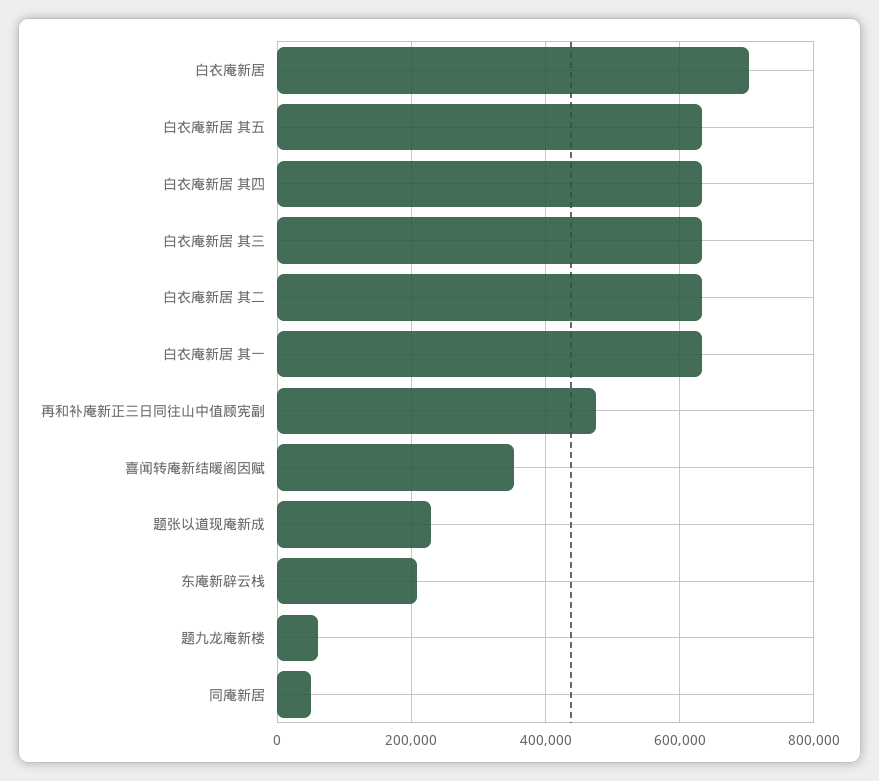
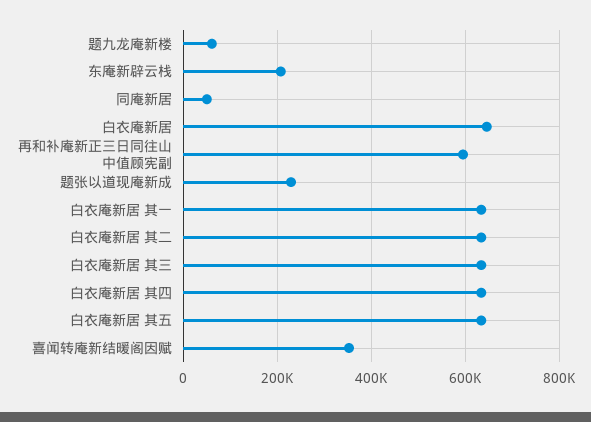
白衣庵新居: 700000 -> 640000
再和补庵新正三日同往山中值顾宪副: 480000 -> 600000

